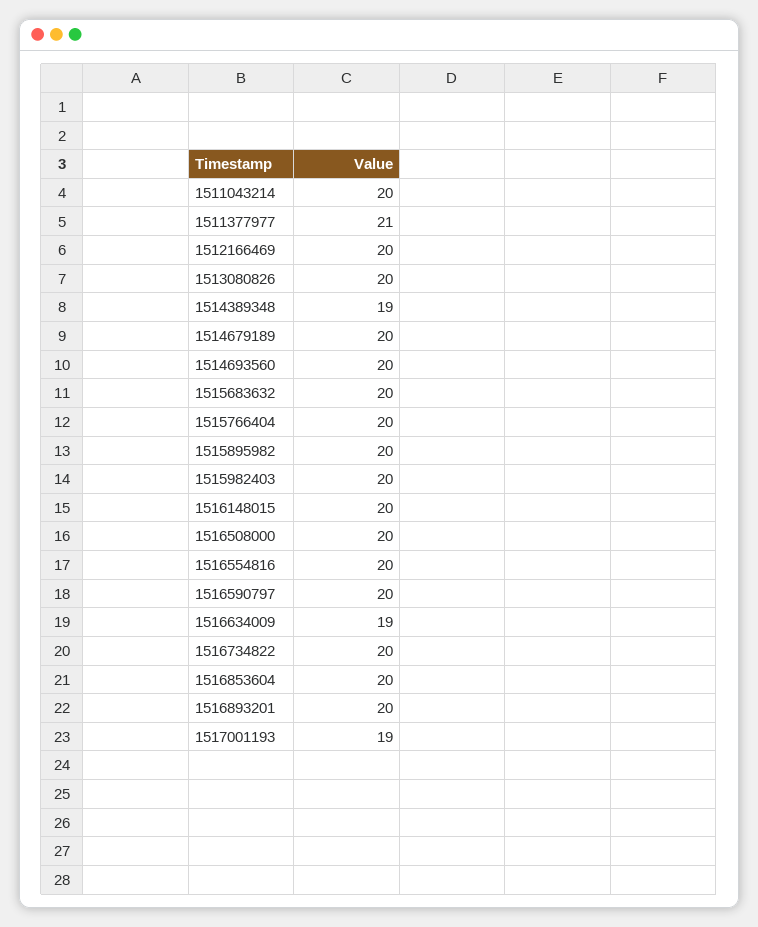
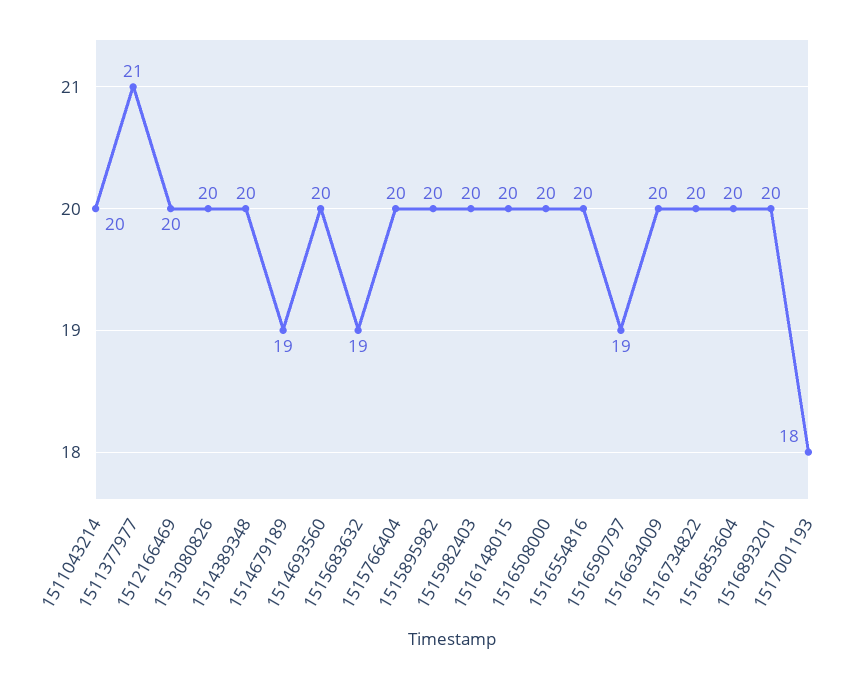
1514389348: 19 -> 20
1514679189: 20 -> 19
1515683632: 20 -> 19
1516590797: 20 -> 19
1516634009: 19 -> 20
1517001193: 19 -> 18

